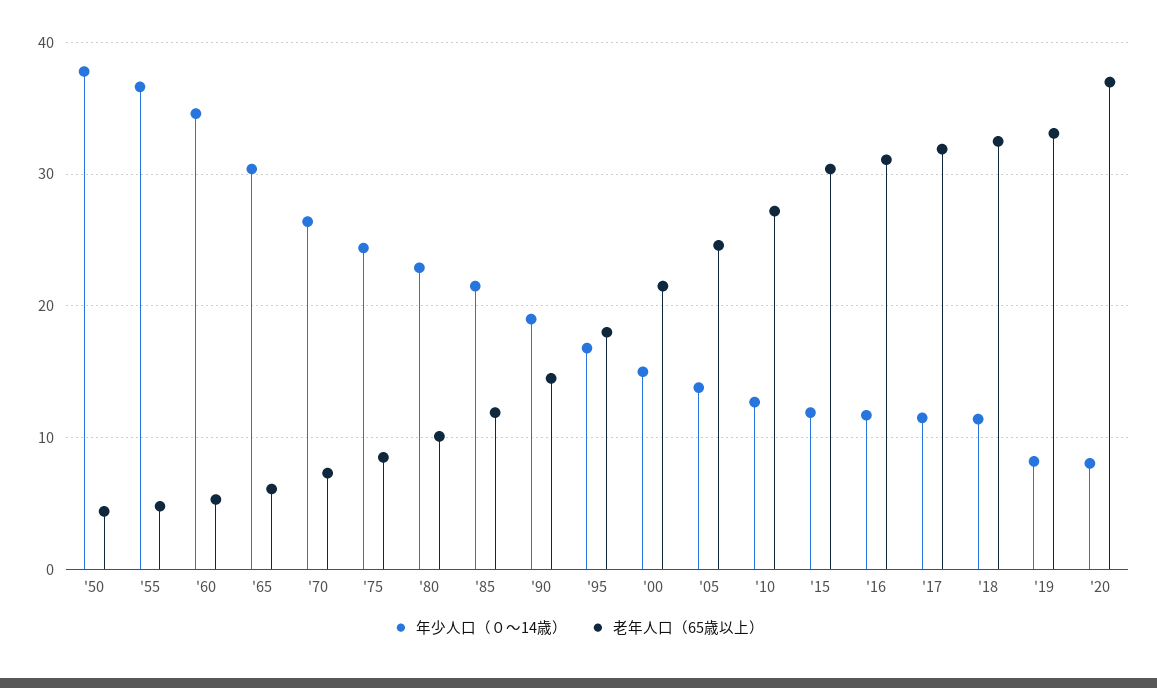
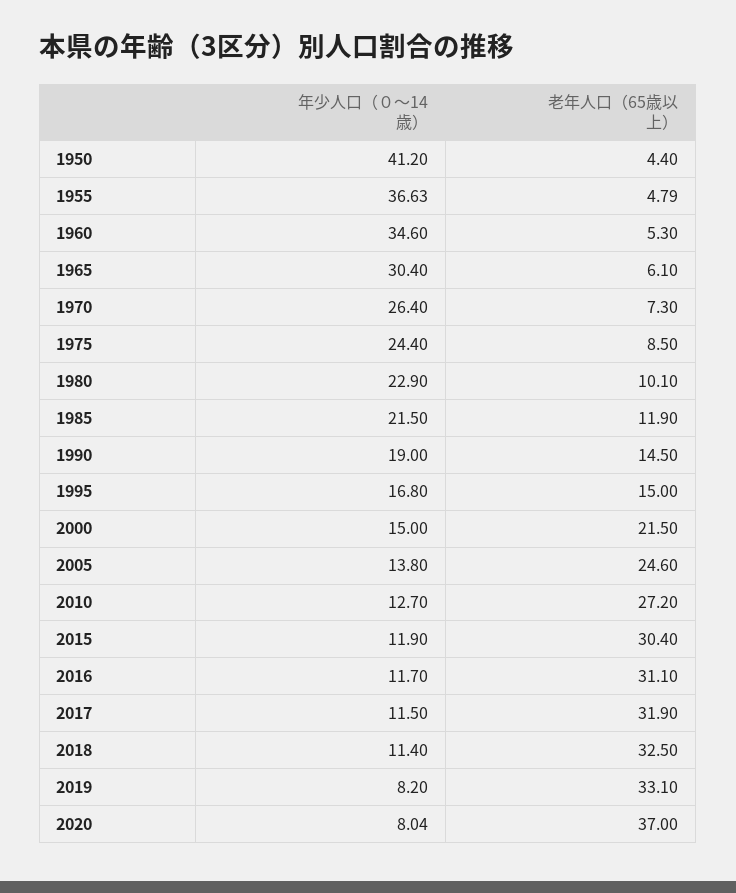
年少人口（０～14歳）, '50: 38 -> 41.2
老年人口（65歳以上）, '95: 18 -> 15

